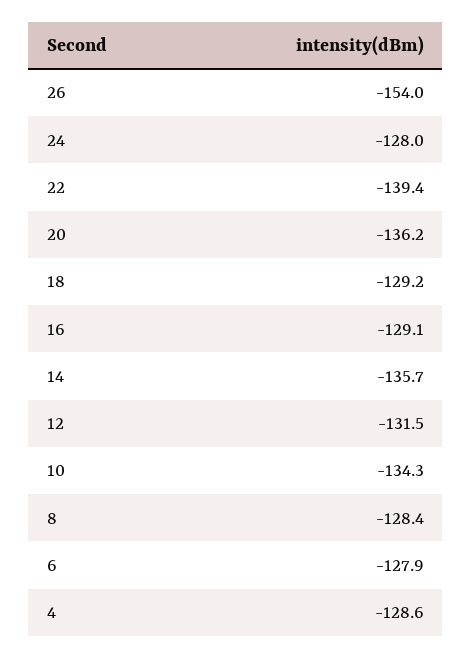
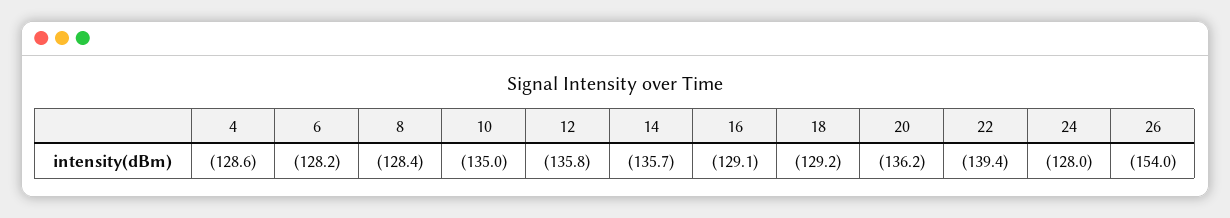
12: -131.5 -> -135.8
10: -134.3 -> -135
6: -127.9 -> -128.2

